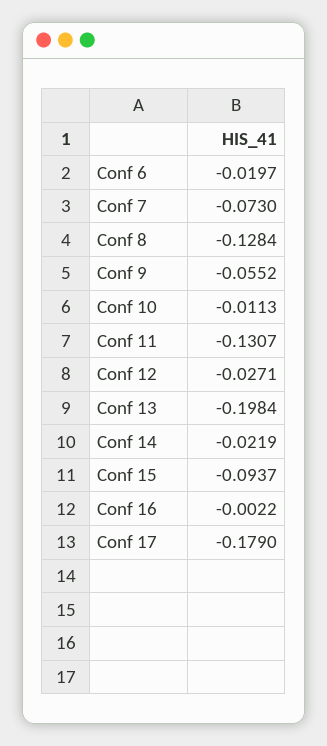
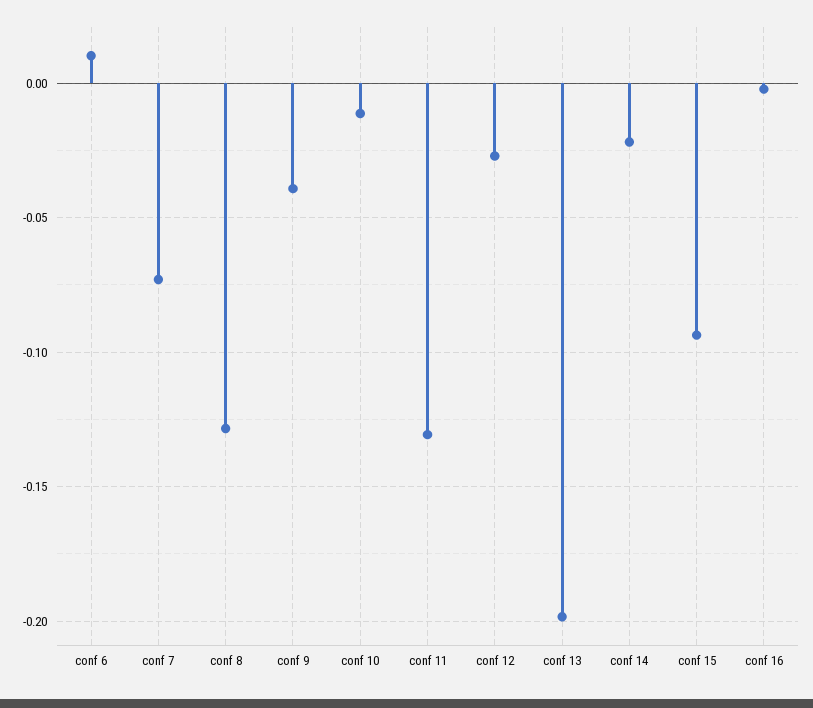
Conf 6: -0.0197 -> 0.01
Conf 9: -0.0552 -> -0.04
Conf 17: -0.179 -> none

